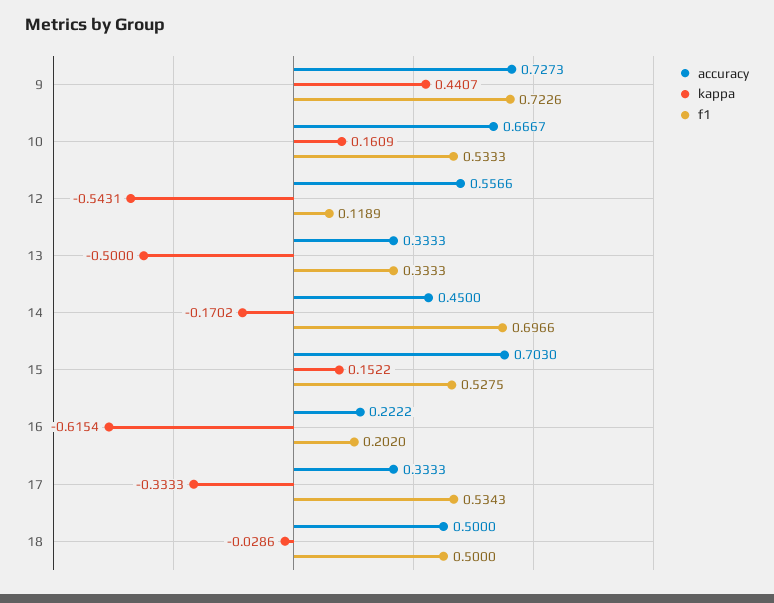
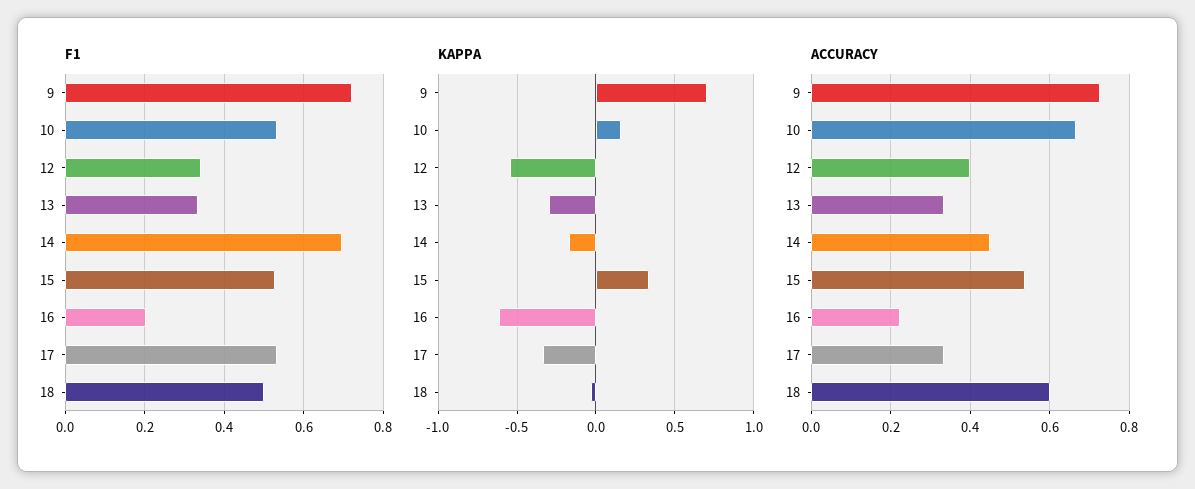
kappa, 9: 0.4407 -> 0.7
accuracy, 12: 0.5566 -> 0.4
f1, 12: 0.1189 -> 0.34
kappa, 13: -0.5 -> -0.3
accuracy, 15: 0.703 -> 0.54
kappa, 15: 0.1522 -> 0.35
accuracy, 18: 0.5 -> 0.6

